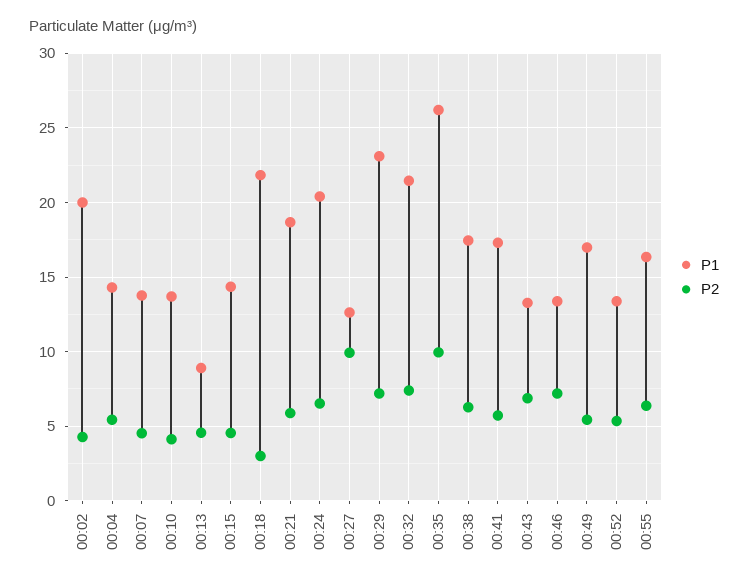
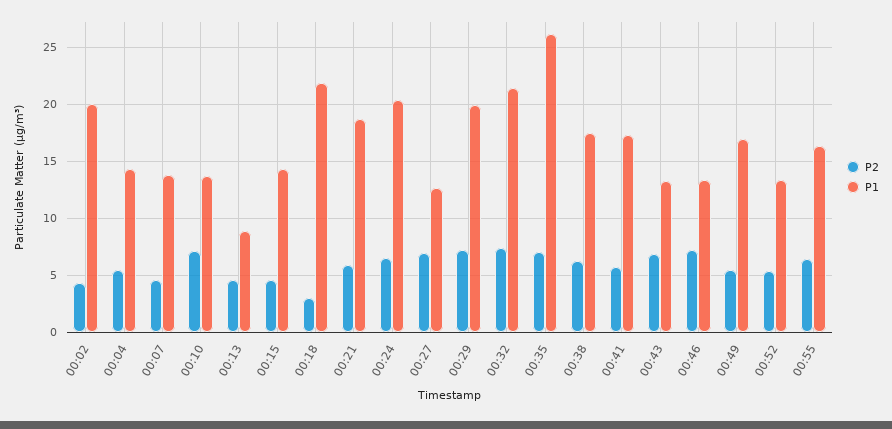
P2, 00:10: 4 -> 7
P2, 00:27: 10 -> 7
P1, 00:29: 23 -> 20
P2, 00:35: 10 -> 7

